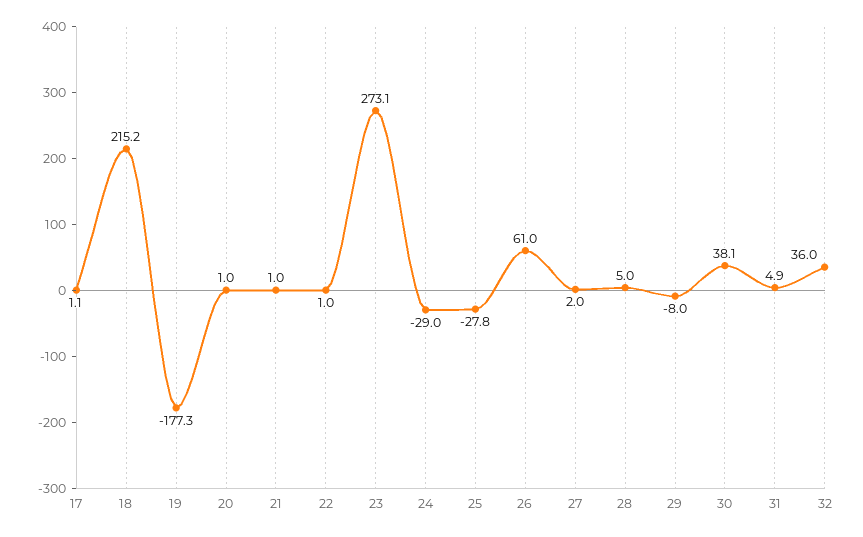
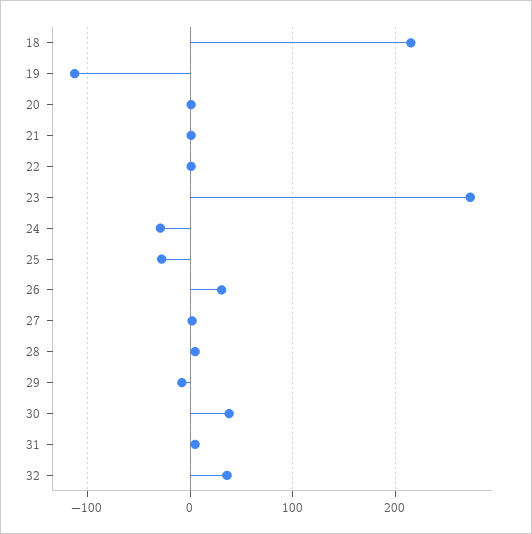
17: 1.1 -> none
19: -177.3 -> -110
26: 61 -> 30

